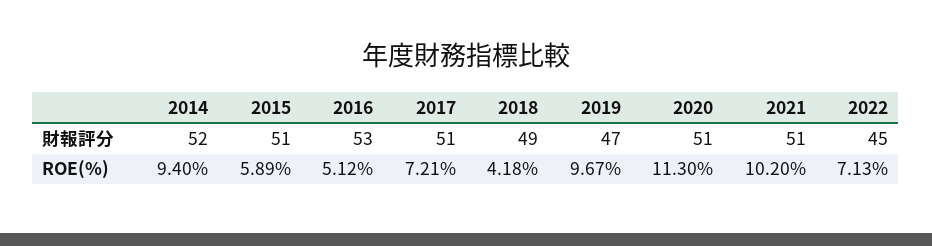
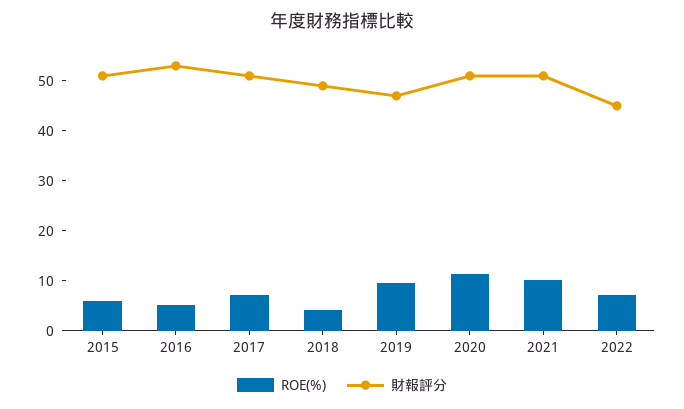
財報評分, 2014: 52 -> none
ROE(%), 2014: 9.4 -> none

